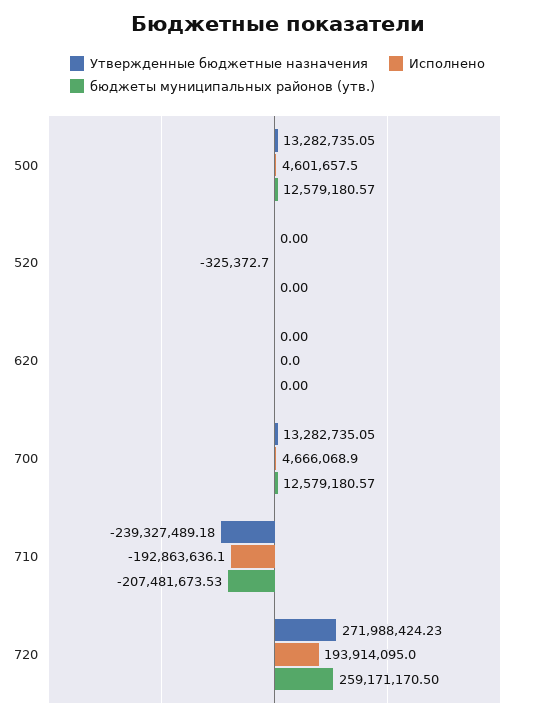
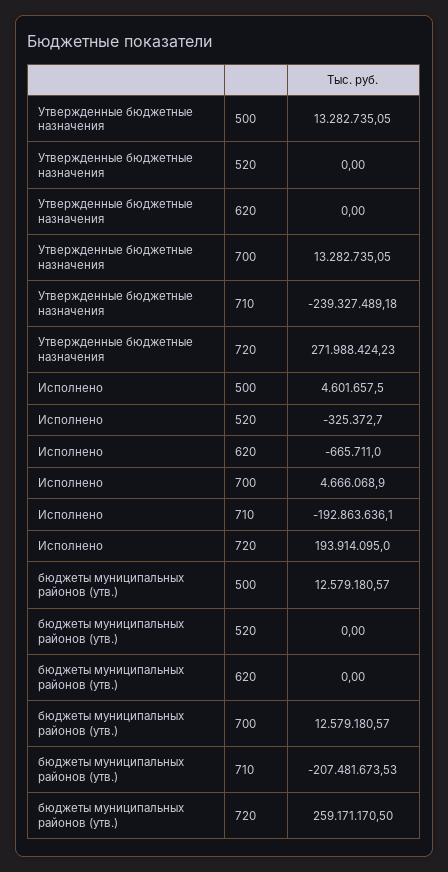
Исполнено, 620: 0 -> -665711

